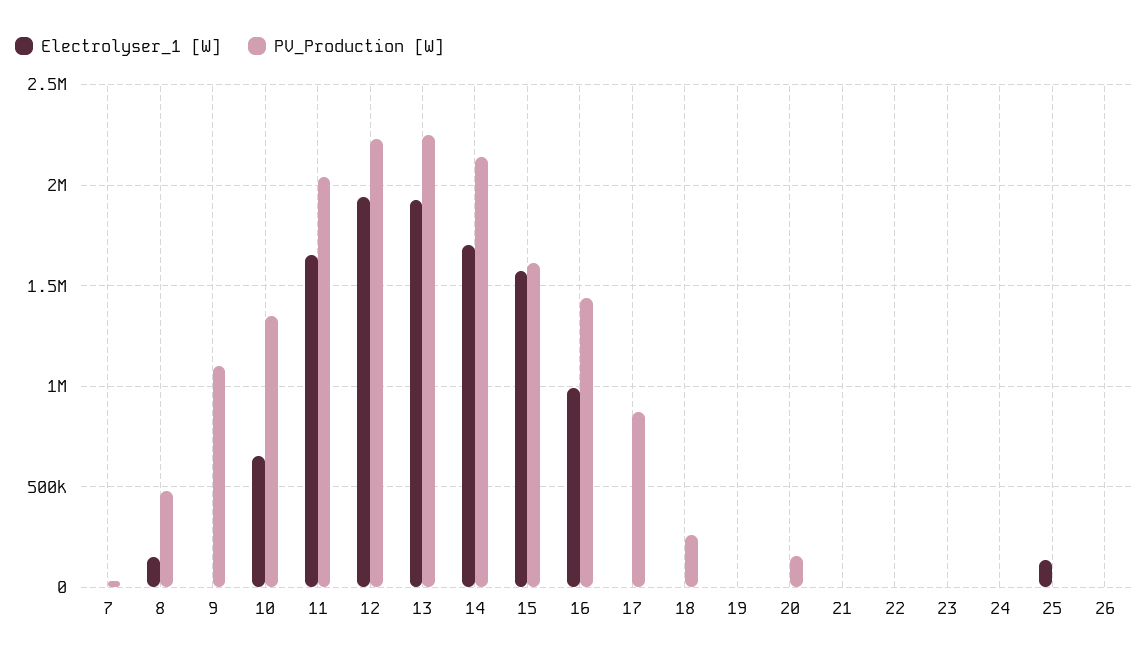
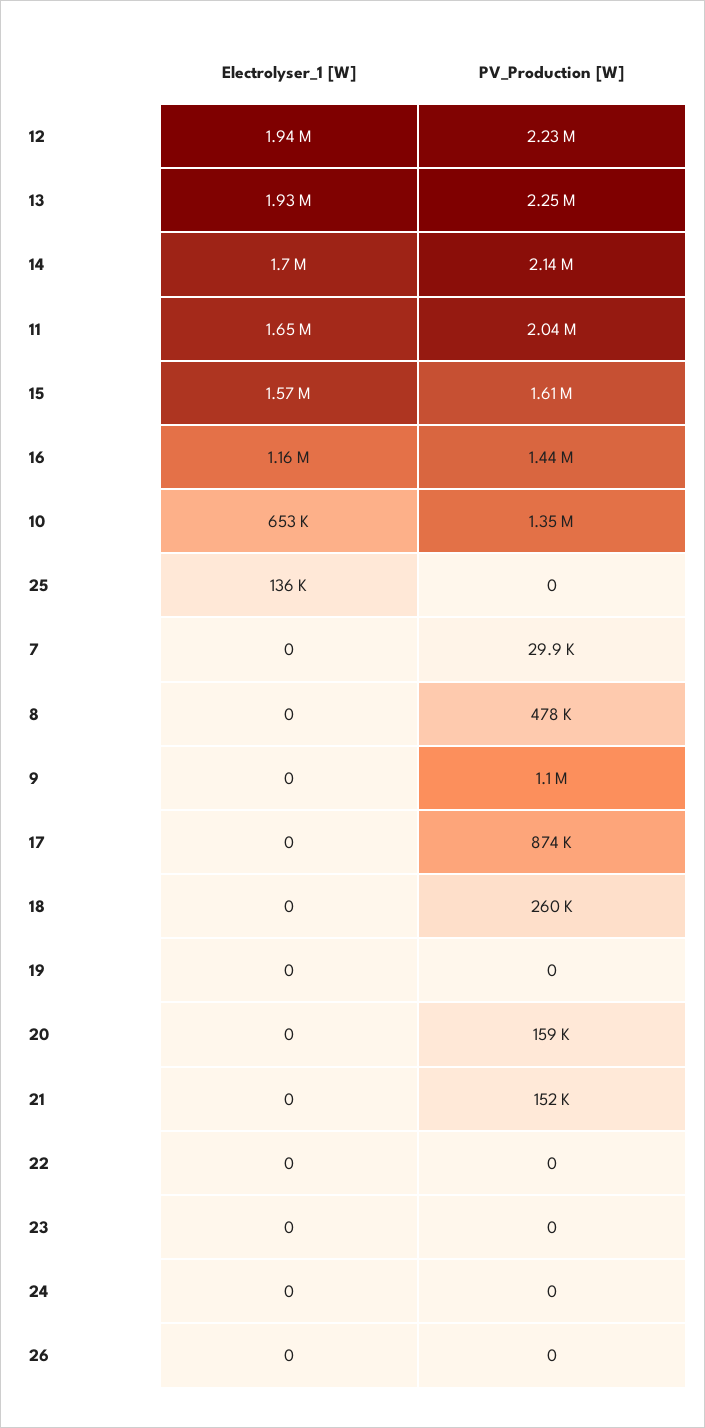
Electrolyser_1 [W], 8: 150000 -> 0
Electrolyser_1 [W], 16: 1000000 -> 1160000
PV_Production [W], 21: 0 -> 152000

